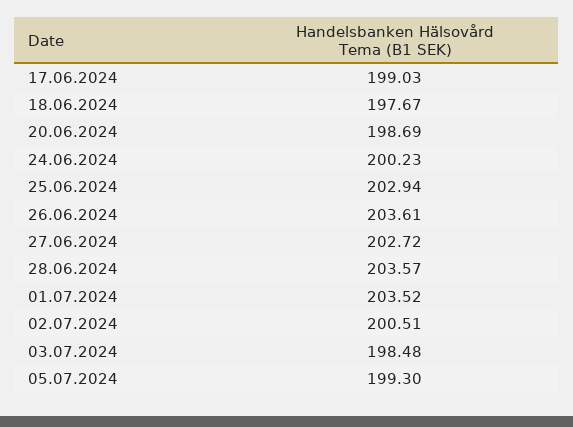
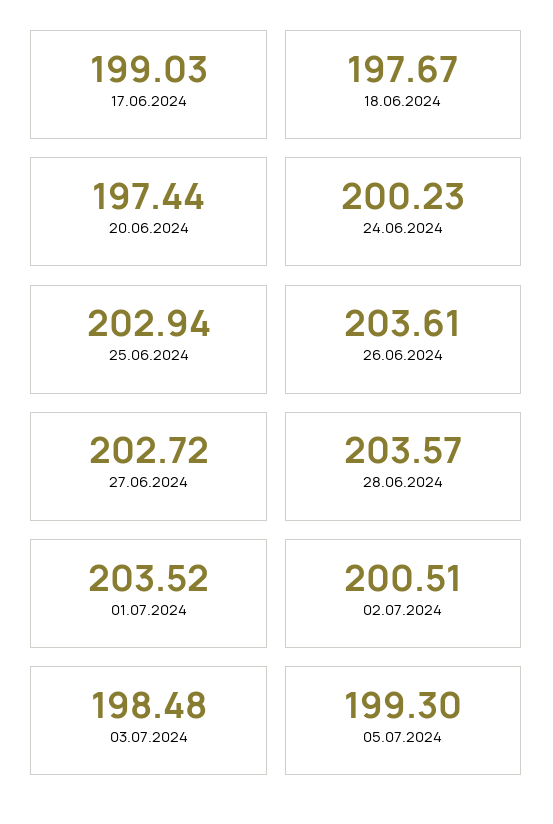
20.06.2024: 198.69 -> 197.44

